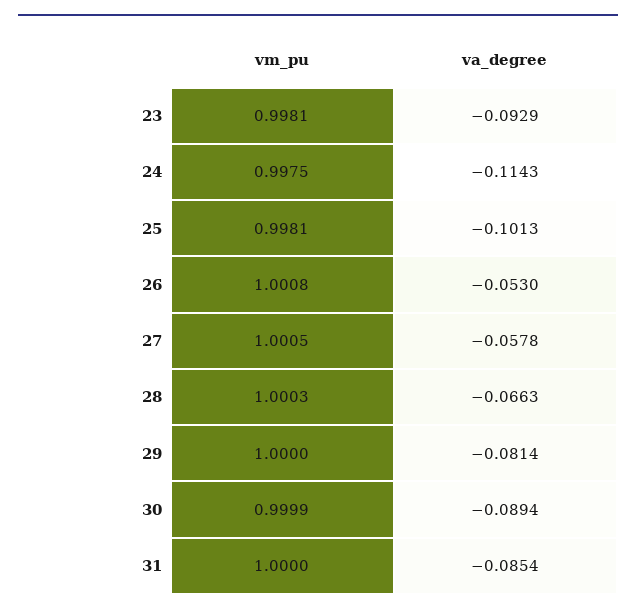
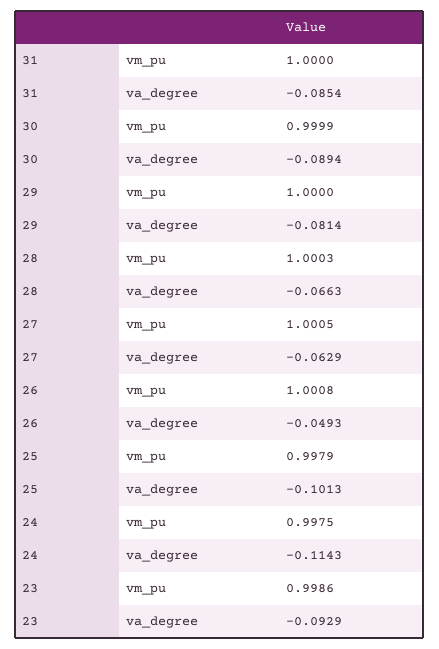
vm_pu, 23: 0.9981 -> 0.9986
vm_pu, 25: 0.9981 -> 0.9979
va_degree, 26: -0.053 -> -0.0493
va_degree, 27: -0.0578 -> -0.0629

